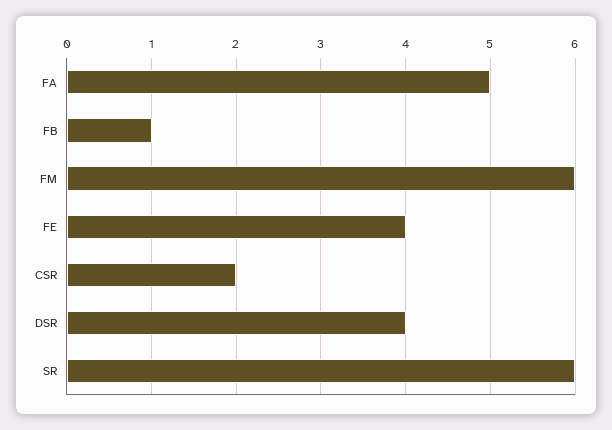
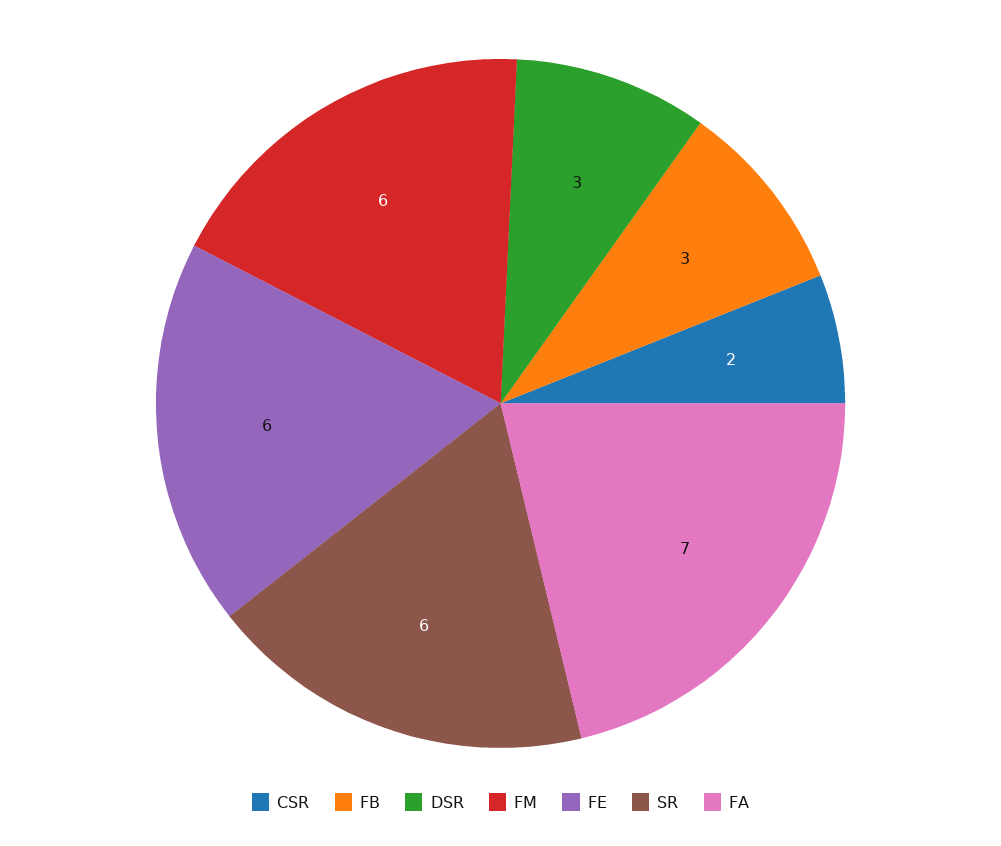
FA: 5 -> 7
FB: 1 -> 3
FE: 4 -> 6
DSR: 4 -> 3

